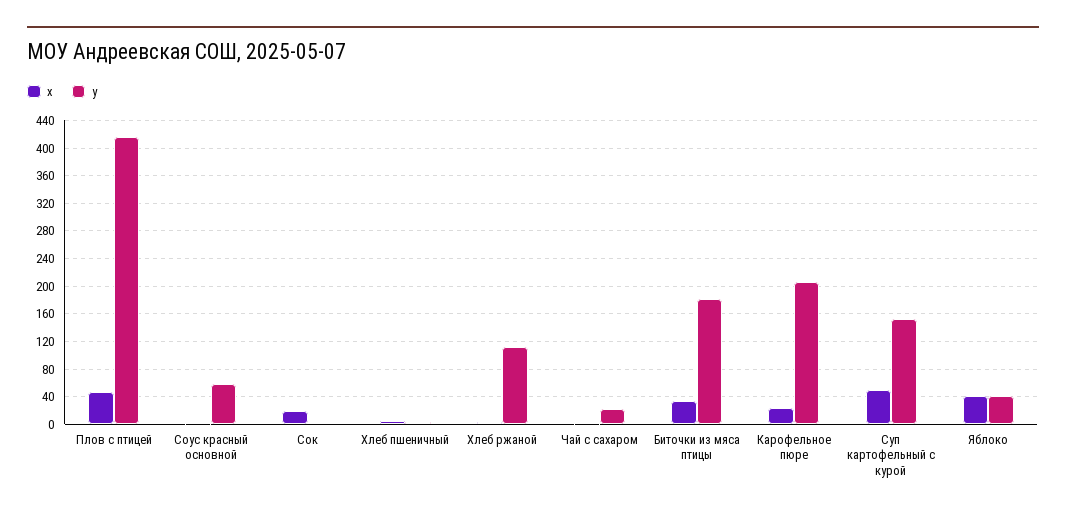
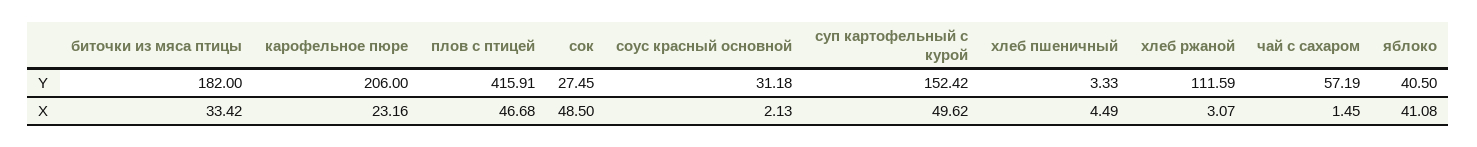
y, Соус красный основной: 60 -> 31.18
x, Сок: 20 -> 48.5
y, Сок: 0 -> 27.45
y, Чай с сахаром: 20 -> 57.19

